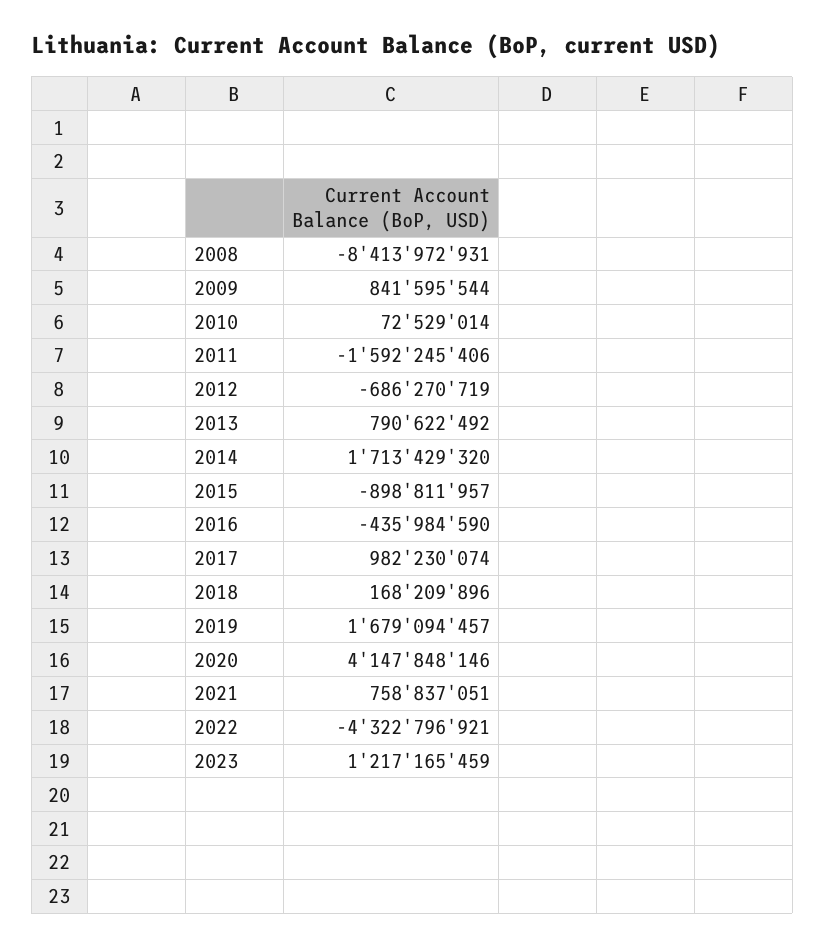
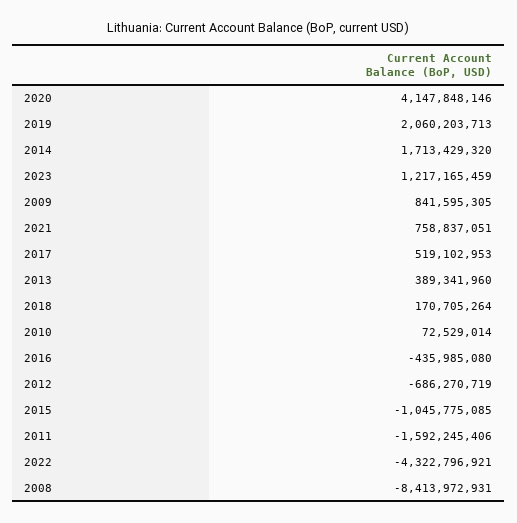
2009: 841595544 -> 841595305
2013: 790622492 -> 389341960
2015: -898811957 -> -1045775085
2016: -435984590 -> -435985080
2017: 982230074 -> 519102953
2018: 168209896 -> 170705264
2019: 1679094457 -> 2060203713

